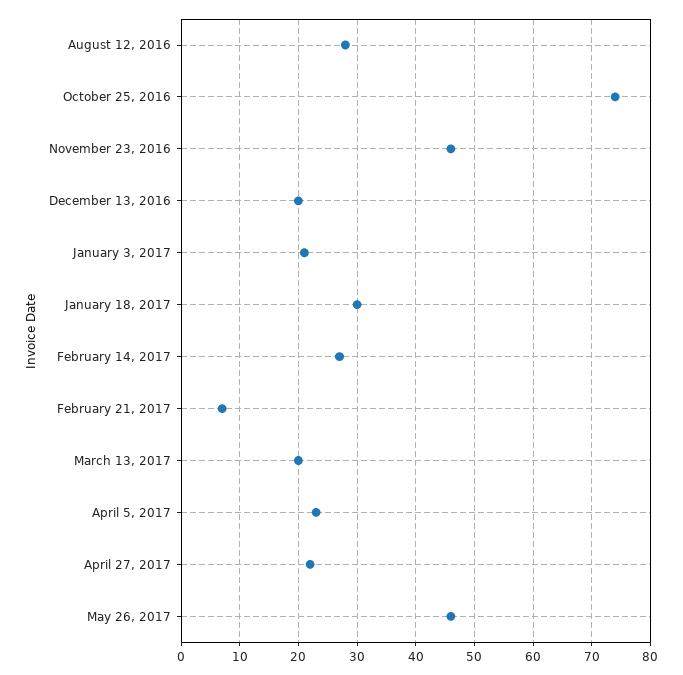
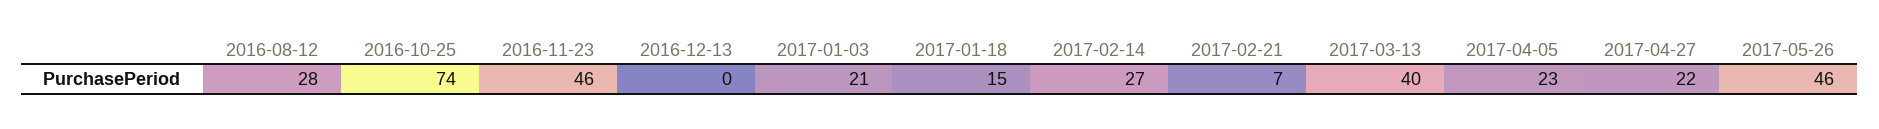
December 13, 2016: 20 -> 0
January 18, 2017: 30 -> 15
March 13, 2017: 20 -> 40

